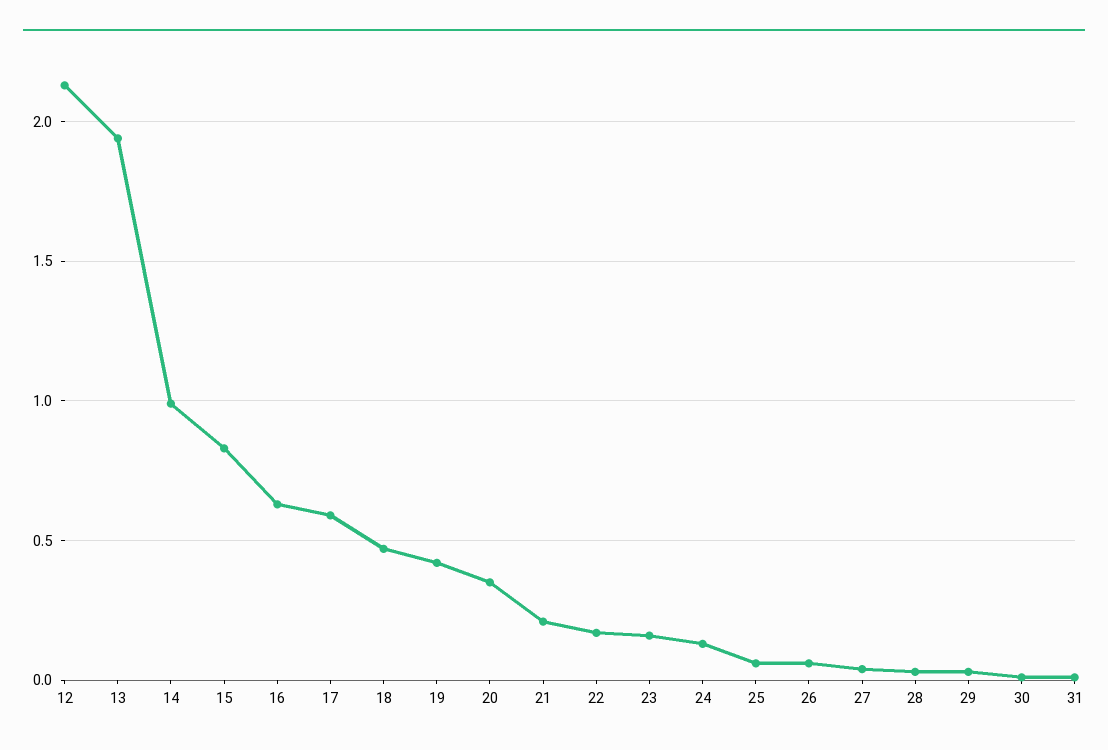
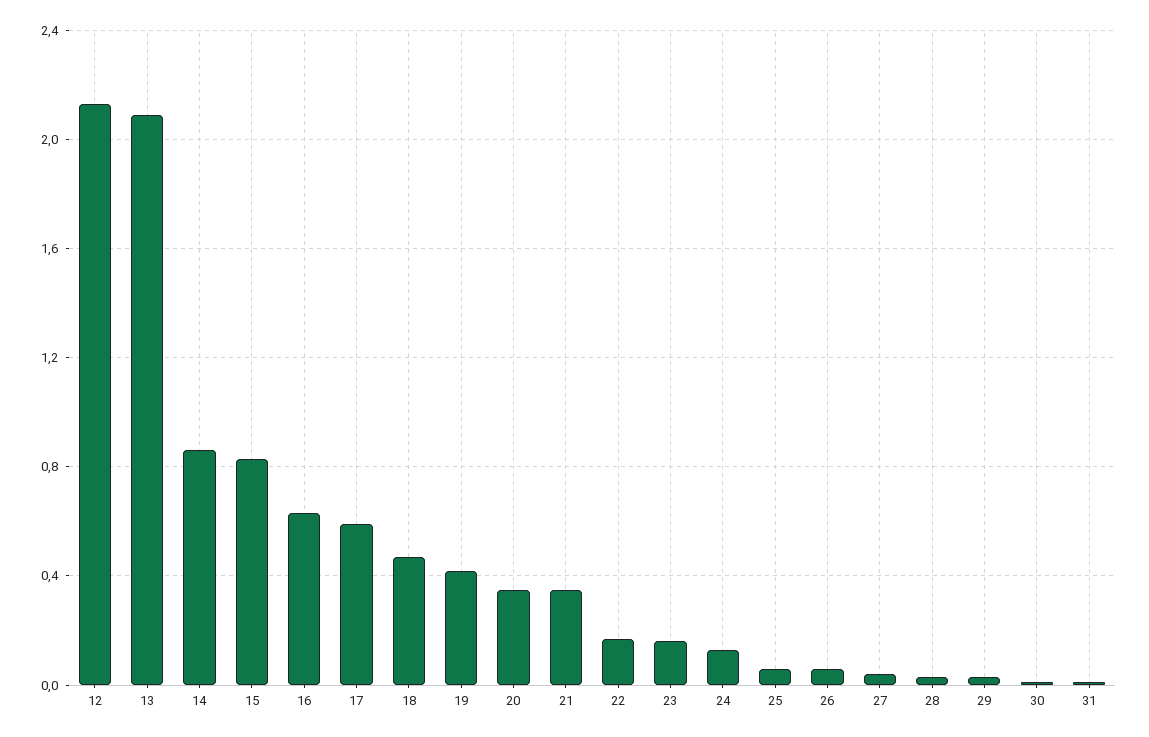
13: 1.95 -> 2.1
14: 1 -> 0.85
21: 0.2 -> 0.35

